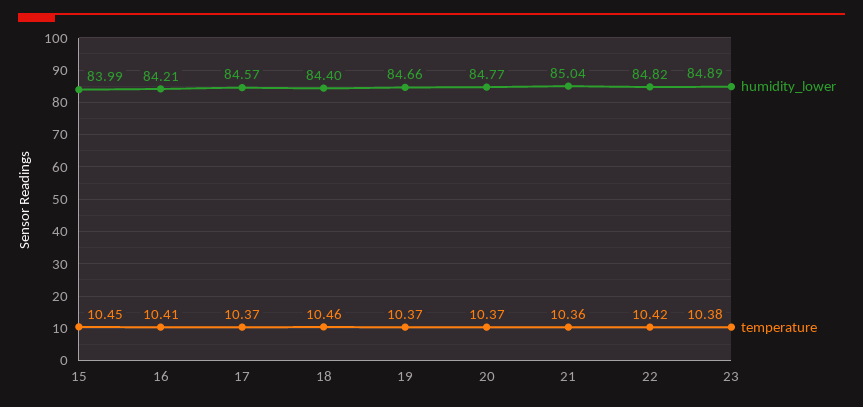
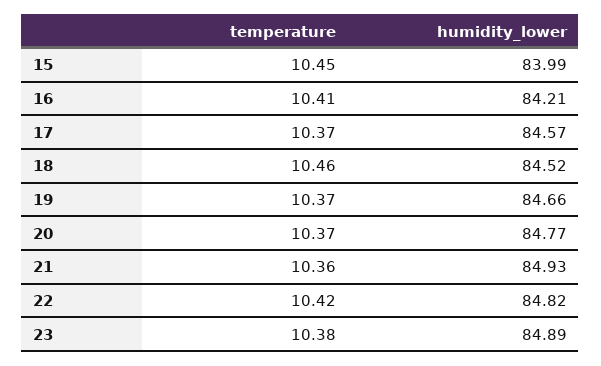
humidity_lower, 18: 84.4 -> 84.52
humidity_lower, 21: 85.04 -> 84.93

